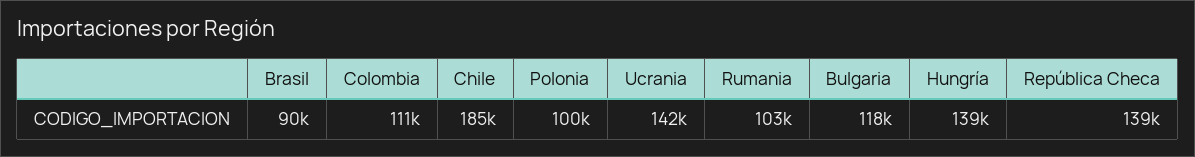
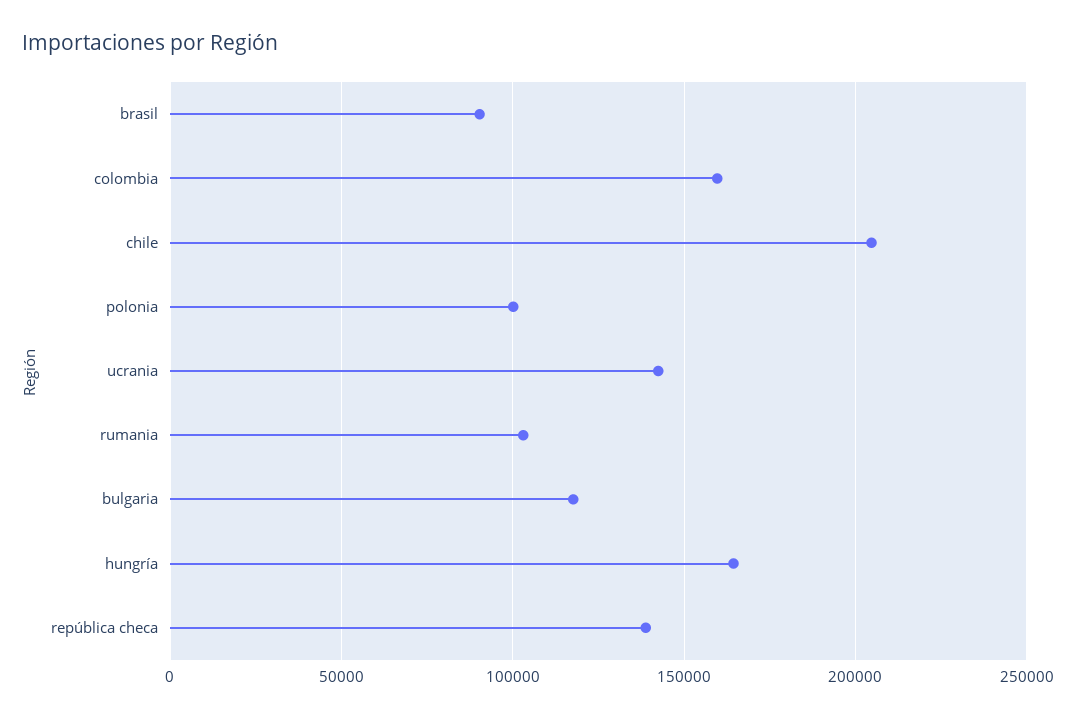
Colombia: 111000 -> 160000
Chile: 185000 -> 205000
Hungría: 139000 -> 165000

